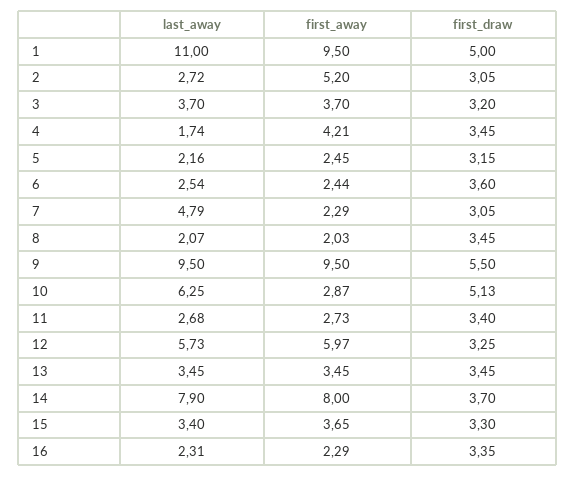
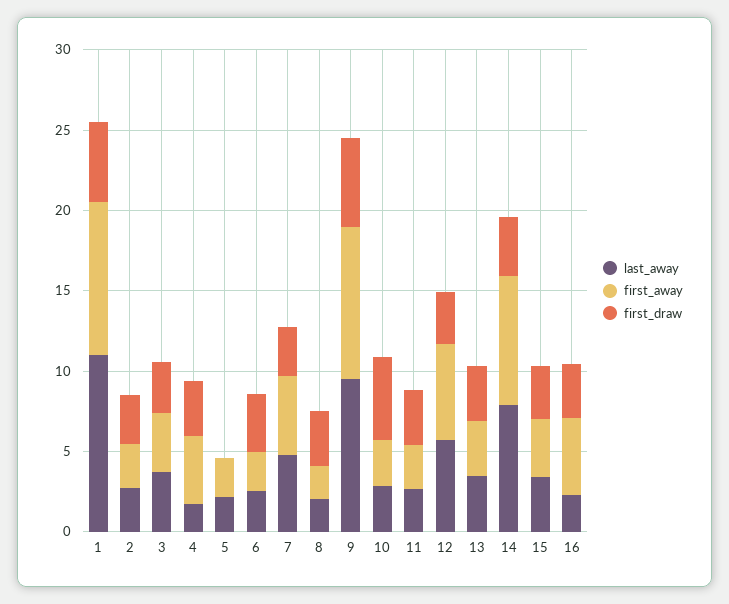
first_away, 2: 5.2 -> 3
first_draw, 5: 3.15 -> 0
first_away, 7: 2.29 -> 5
last_away, 10: 6.25 -> 3
first_away, 16: 2.29 -> 5

